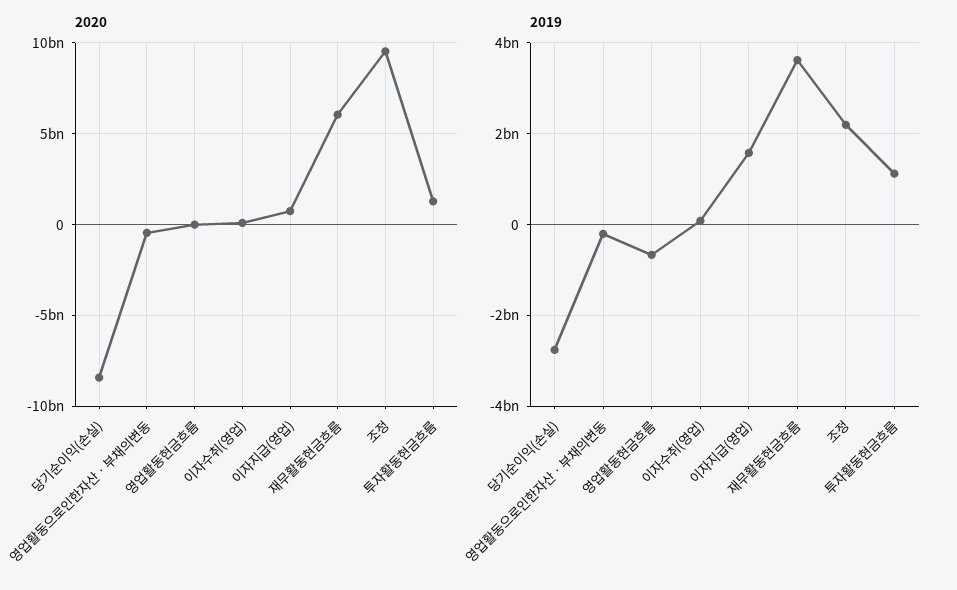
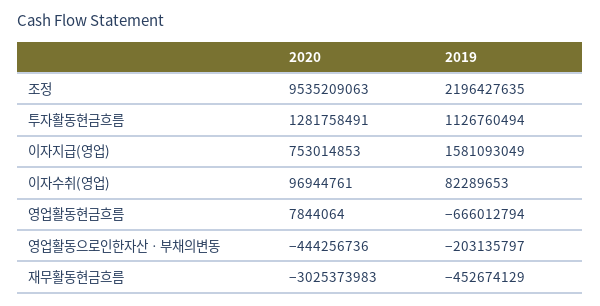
2020, 당기순이익(손실): -8500000000 -> none
2020, 재무활동현금흐름: 6000000000 -> -3025373983
2019, 당기순이익(손실): -2800000000 -> none
2019, 재무활동현금흐름: 3600000000 -> -452674129

